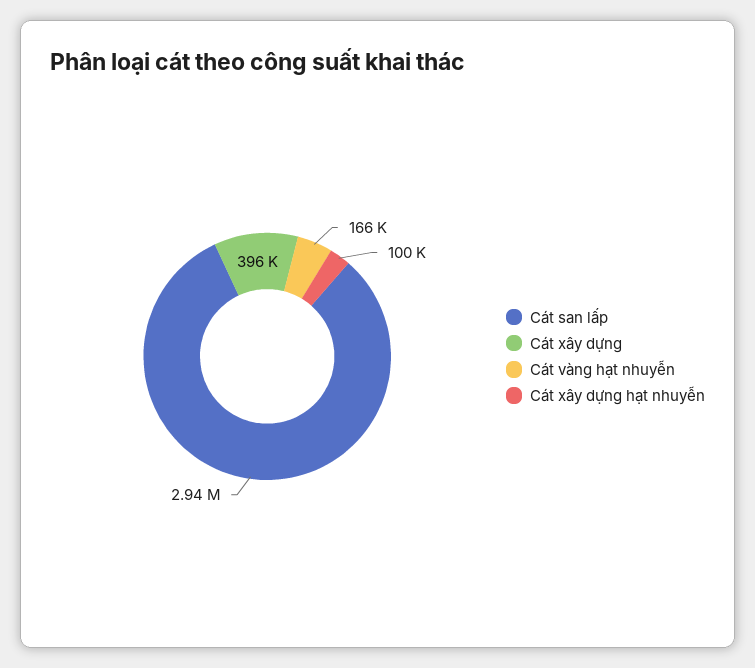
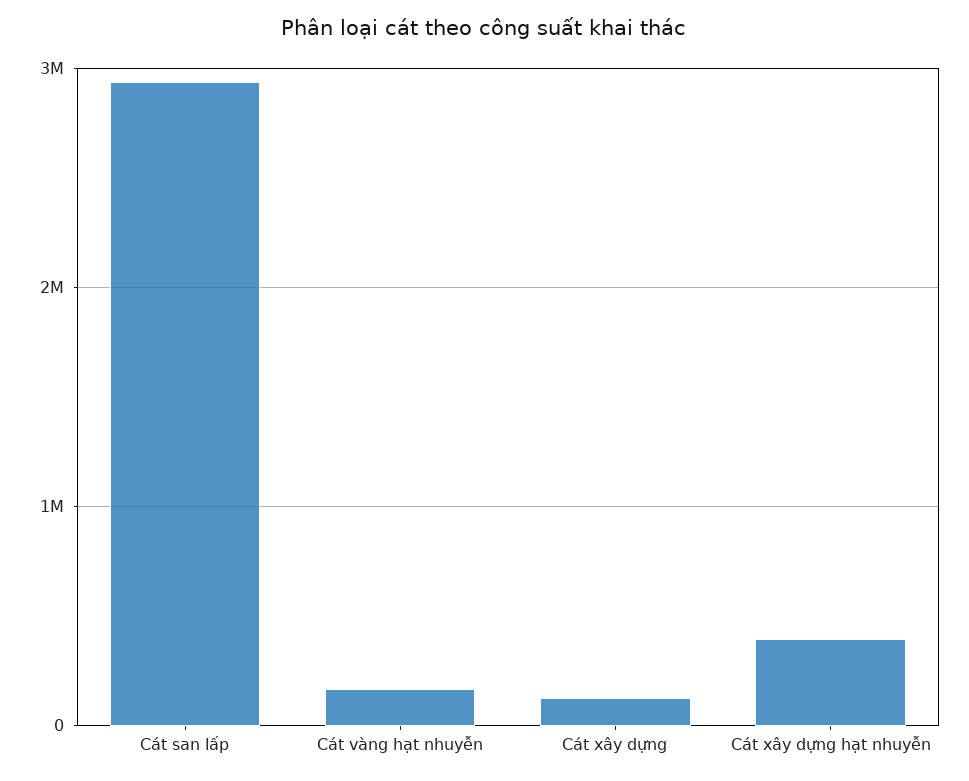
Cát xây dựng: 396000 -> 100000
Cát xây dựng hạt nhuyễn: 100000 -> 400000

